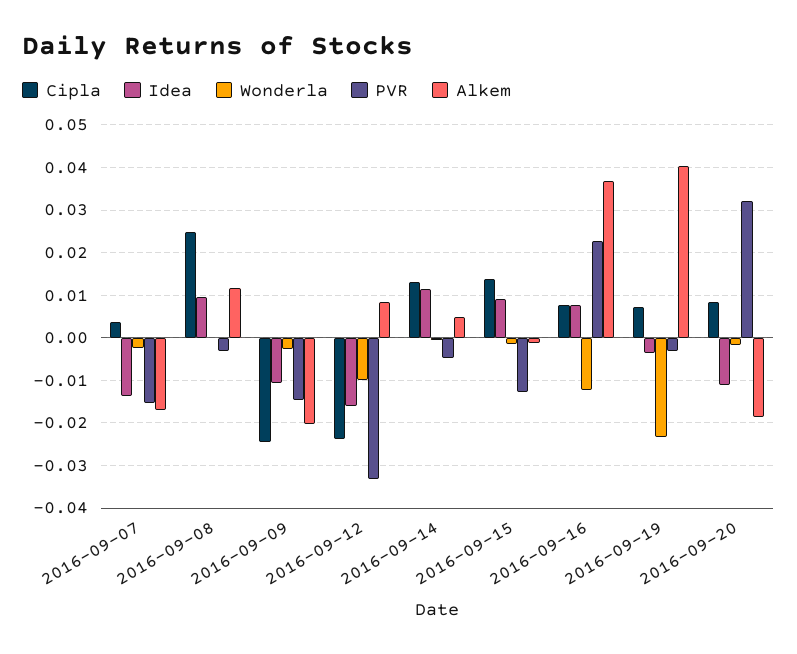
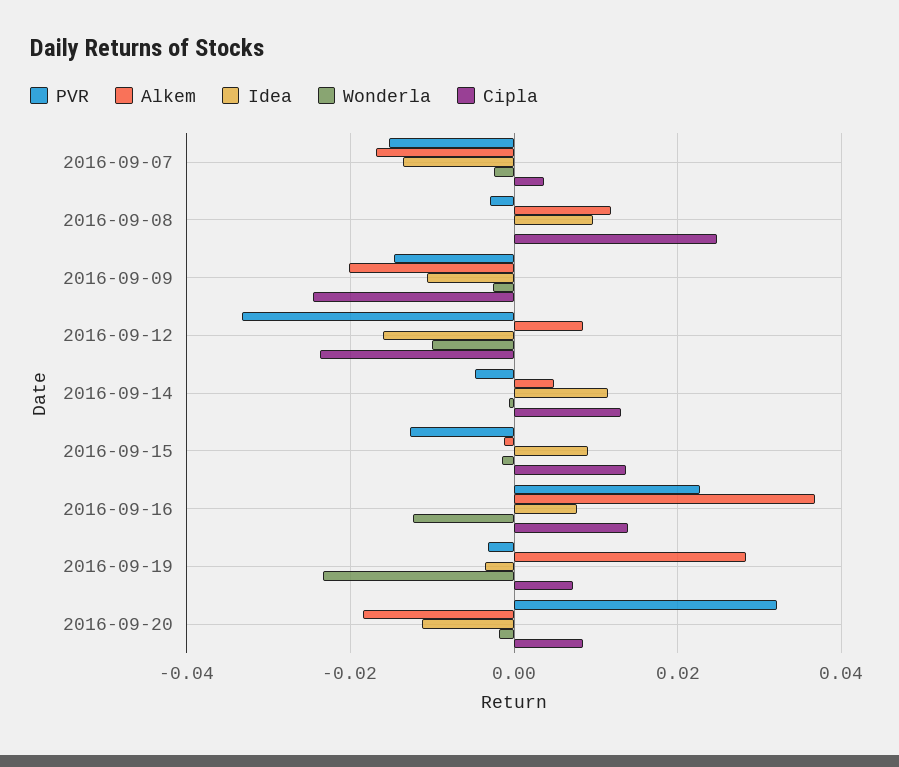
Cipla, 2016-09-16: 0.008 -> 0.014
Alkem, 2016-09-19: 0.04 -> 0.028

